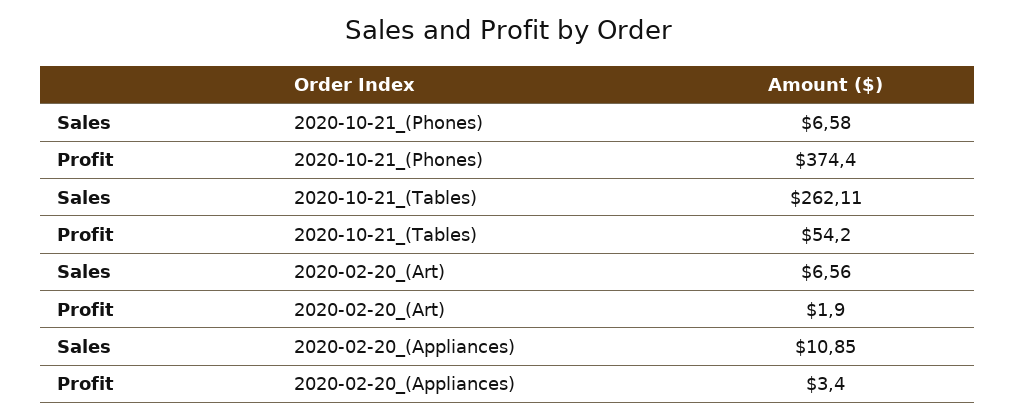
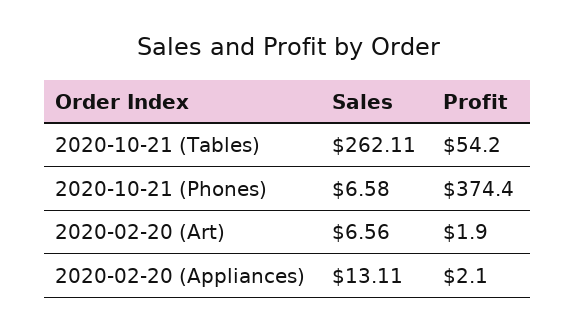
Sales, 2020-02-20_(Appliances): 10.85 -> 13.11
Profit, 2020-02-20_(Appliances): 3.4 -> 2.1

